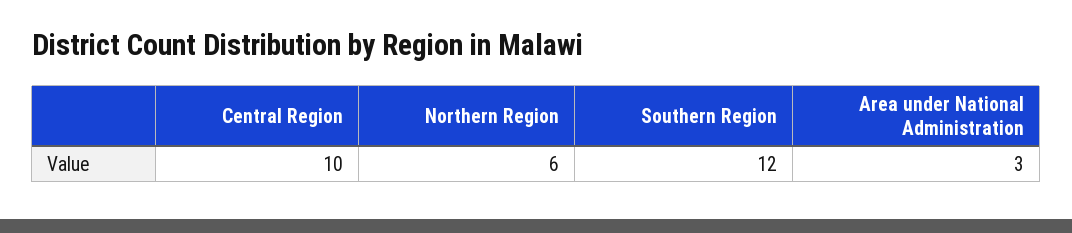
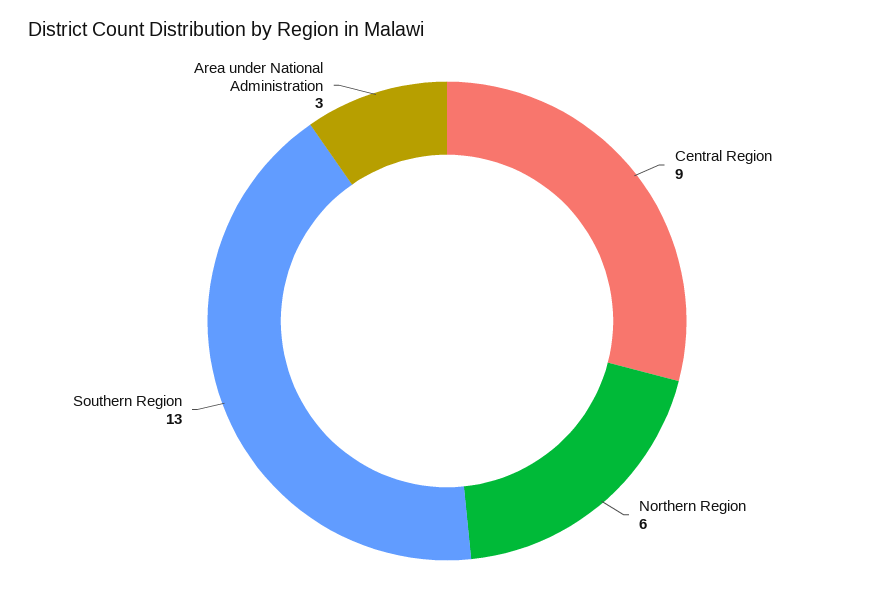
Central Region: 10 -> 9
Southern Region: 12 -> 13

